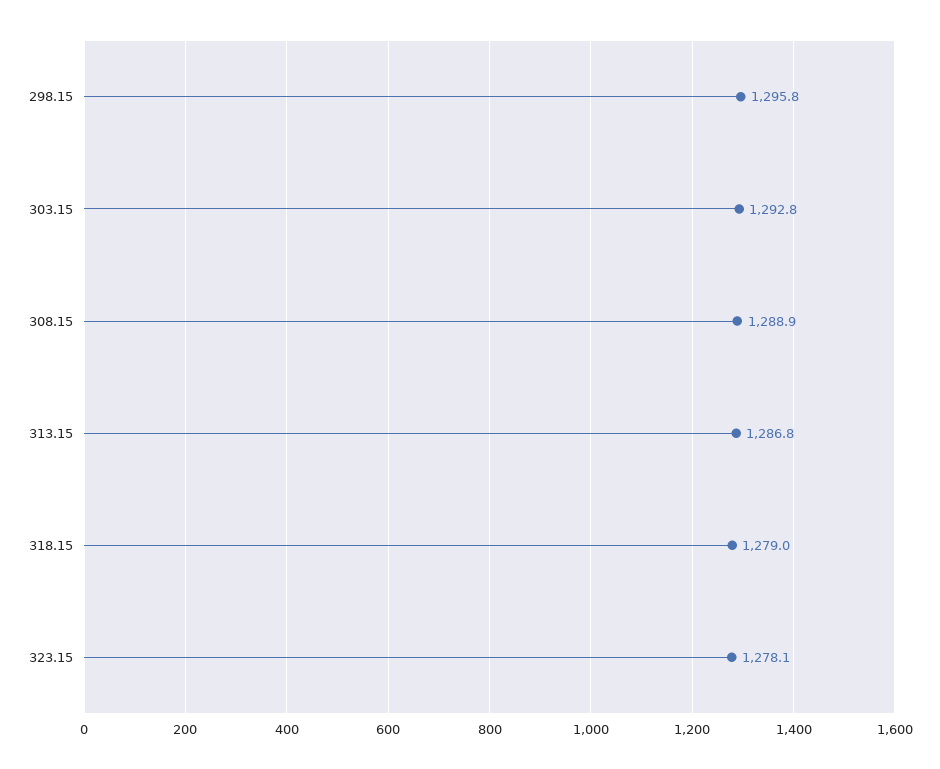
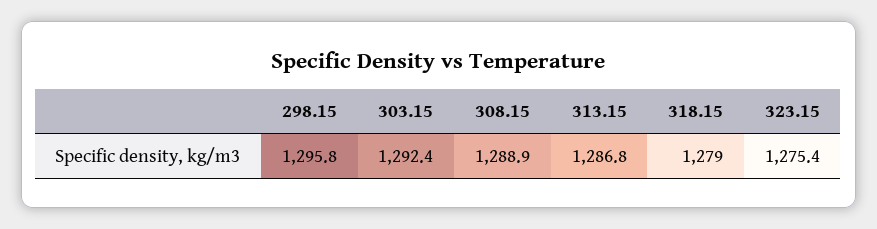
303.15: 1292.8 -> 1292.4
323.15: 1278.1 -> 1275.4

